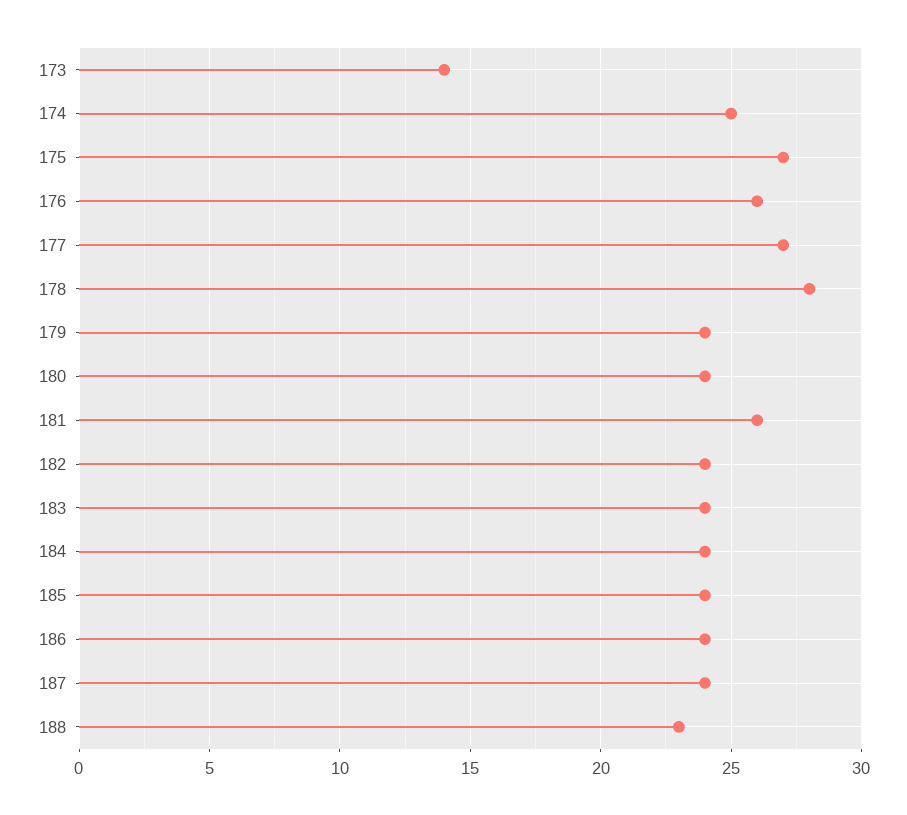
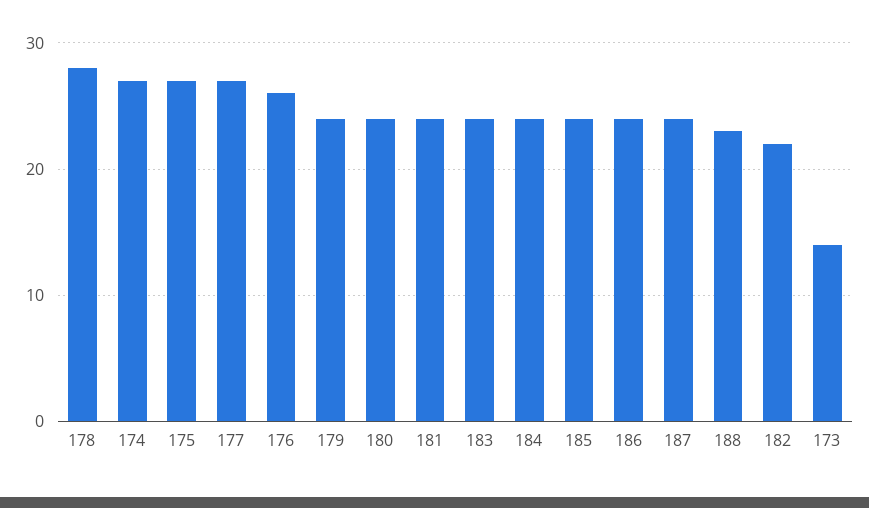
174: 25 -> 27
181: 26 -> 24
182: 24 -> 22

